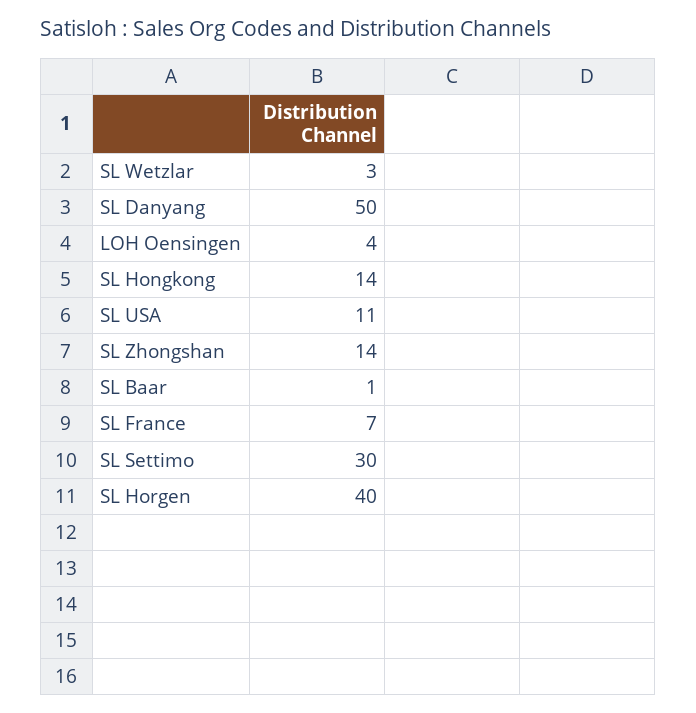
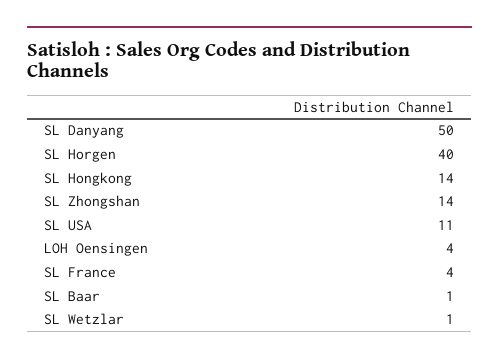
SL Wetzlar: 3 -> 1
SL France: 7 -> 4
SL Settimo: 30 -> none

